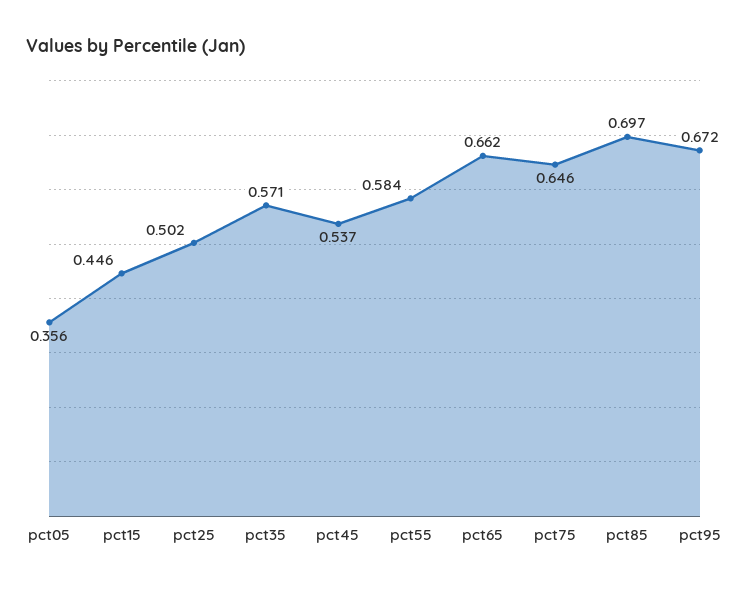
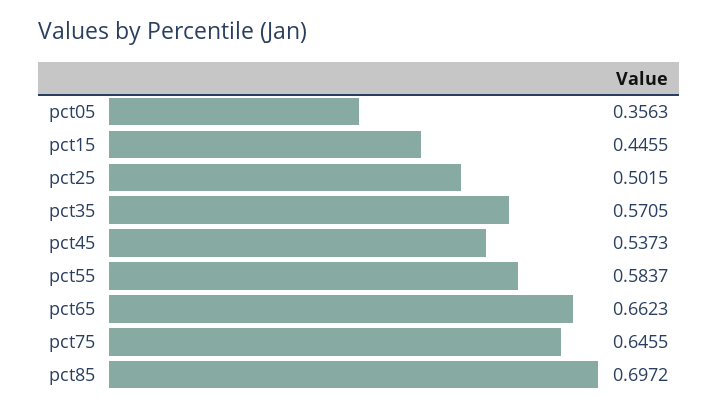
pct95: 0.672 -> none

